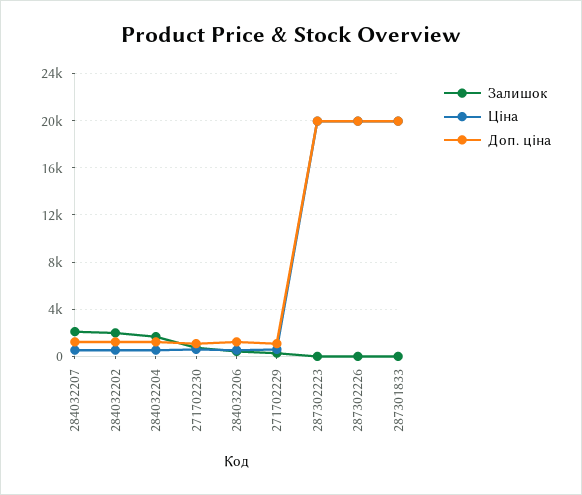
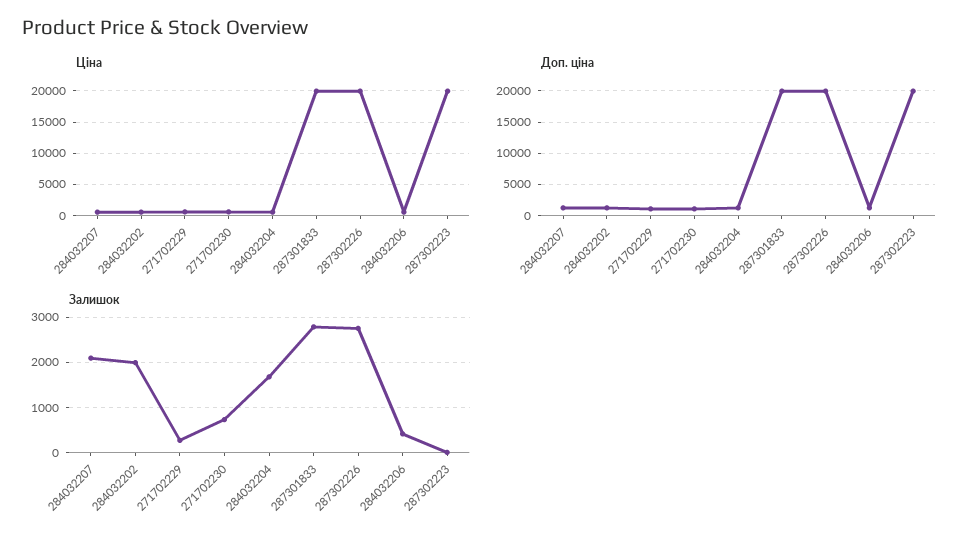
Залишок, 287302226: 0 -> 2800
Залишок, 287301833: 0 -> 2800

